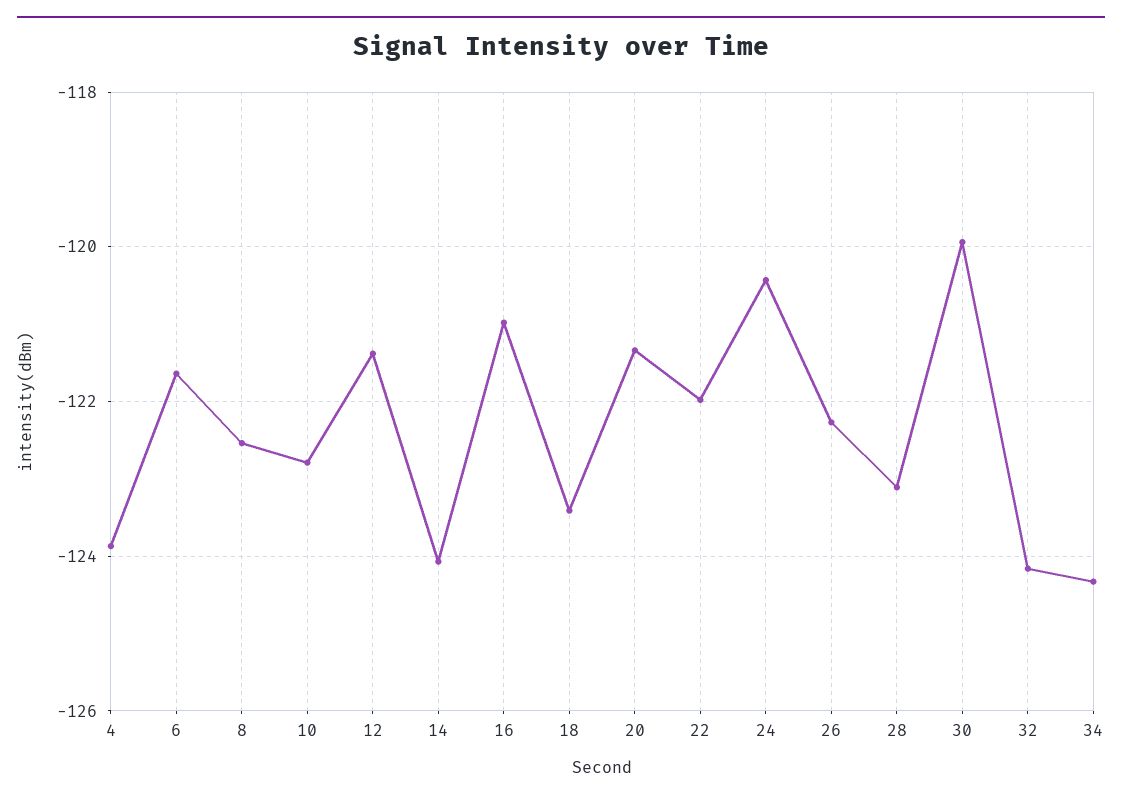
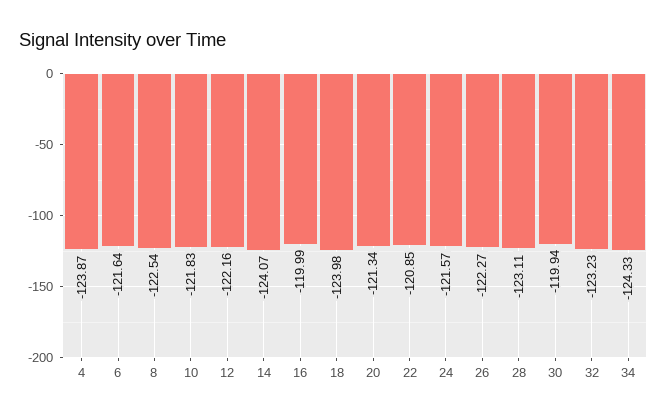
10: -122.8 -> -121.83
12: -121.4 -> -122.16
16: -121 -> -119.99
18: -123.4 -> -123.98
22: -122 -> -120.85
24: -120.4 -> -121.57
32: -124.2 -> -123.23

